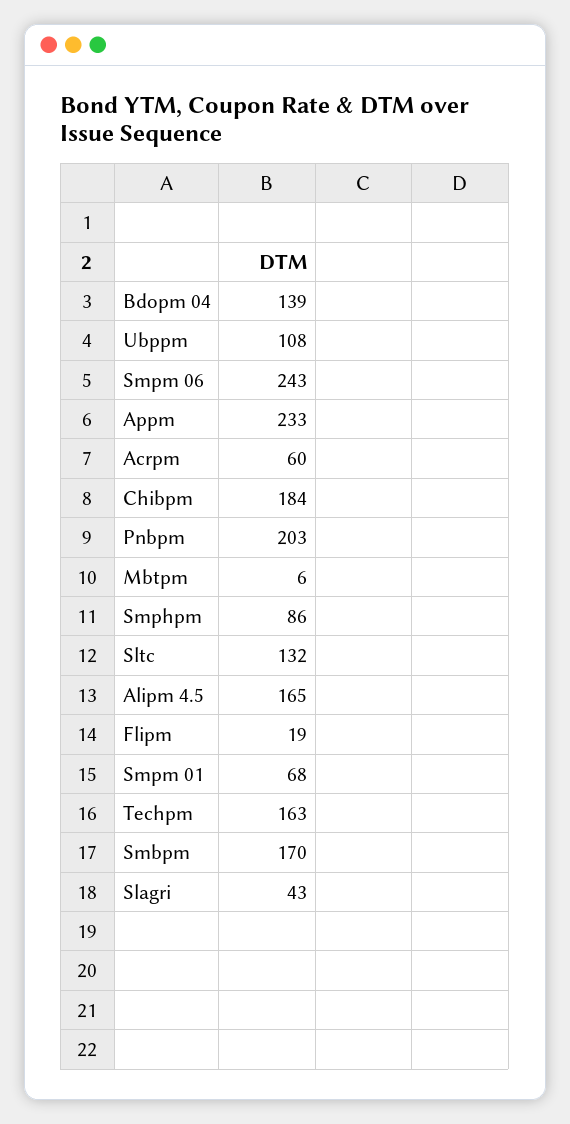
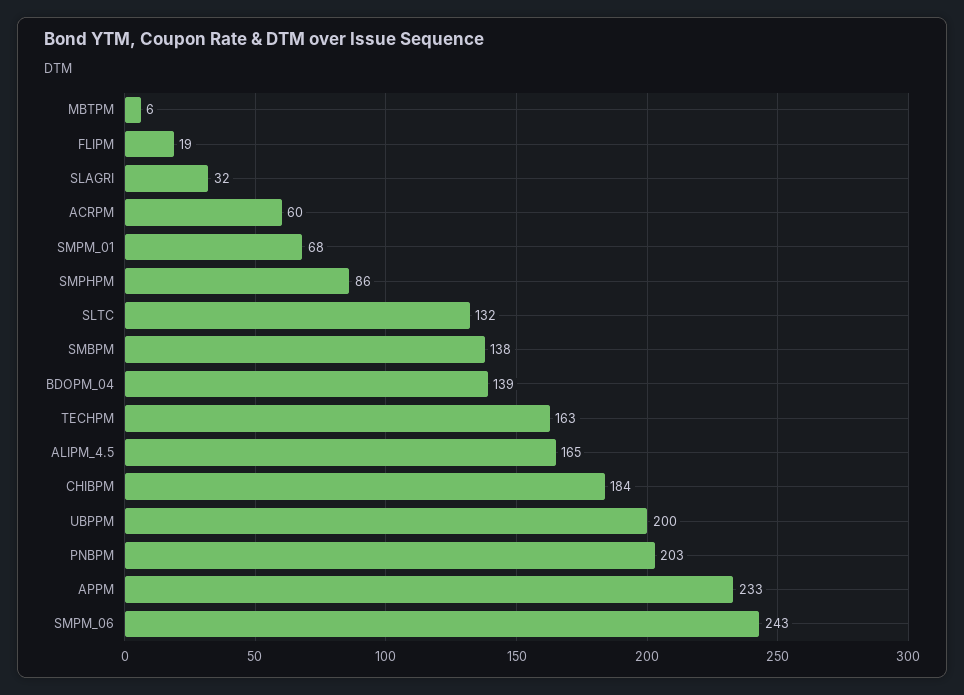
Ubppm: 108 -> 200
Smbpm: 170 -> 138
Slagri: 43 -> 32

